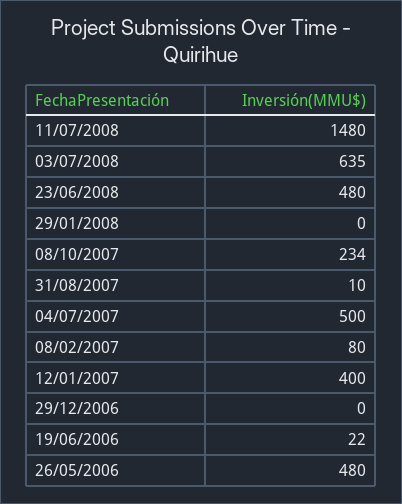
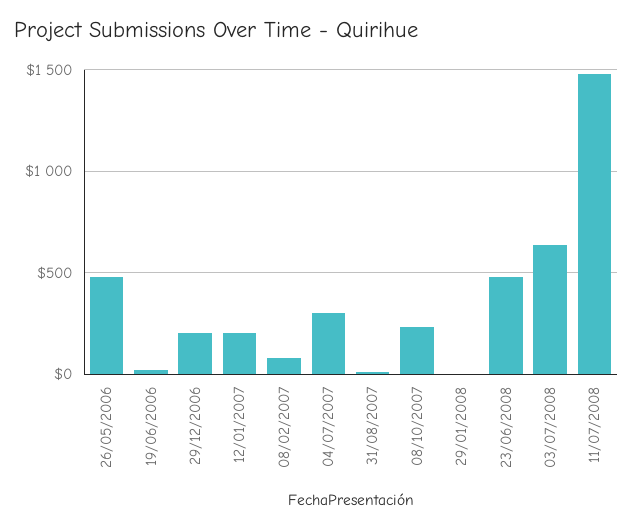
04/07/2007: 500 -> 300
12/01/2007: 400 -> 200
29/12/2006: 0 -> 200

